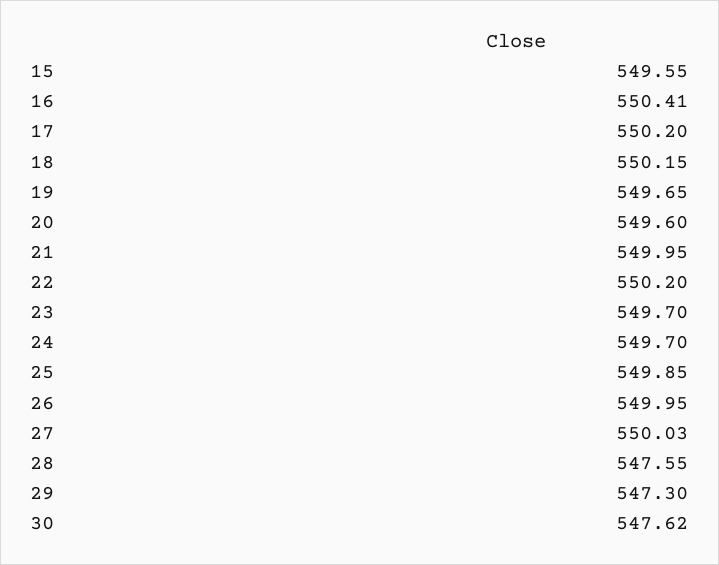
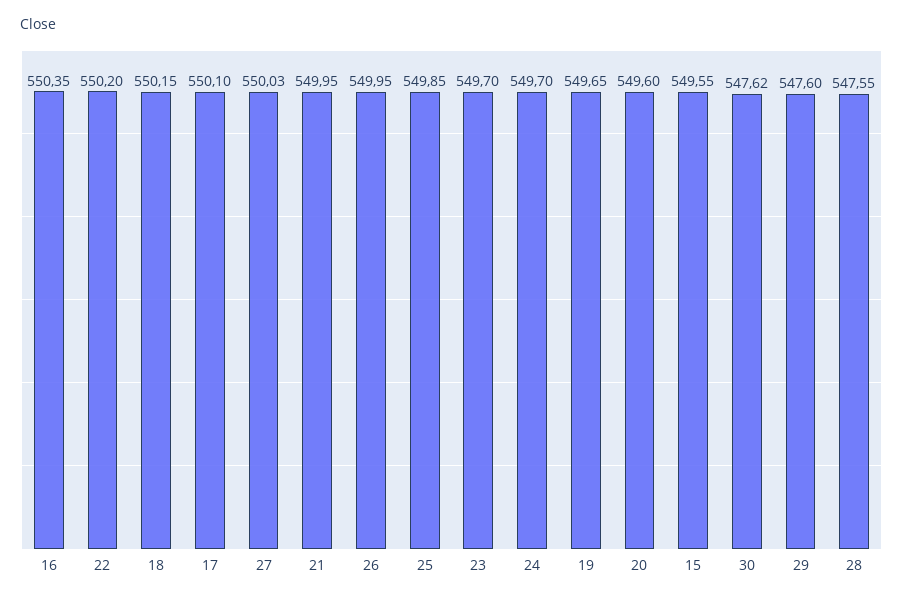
16: 550.41 -> 550.35
17: 550.2 -> 550.1
29: 547.3 -> 547.6

